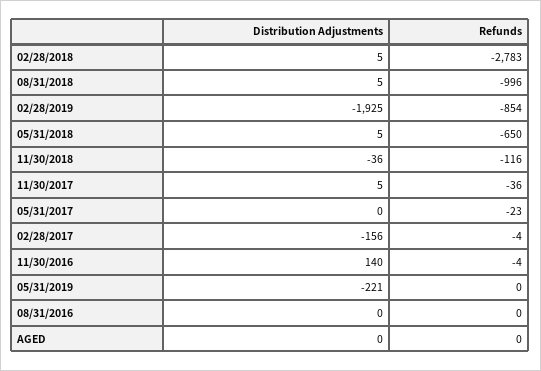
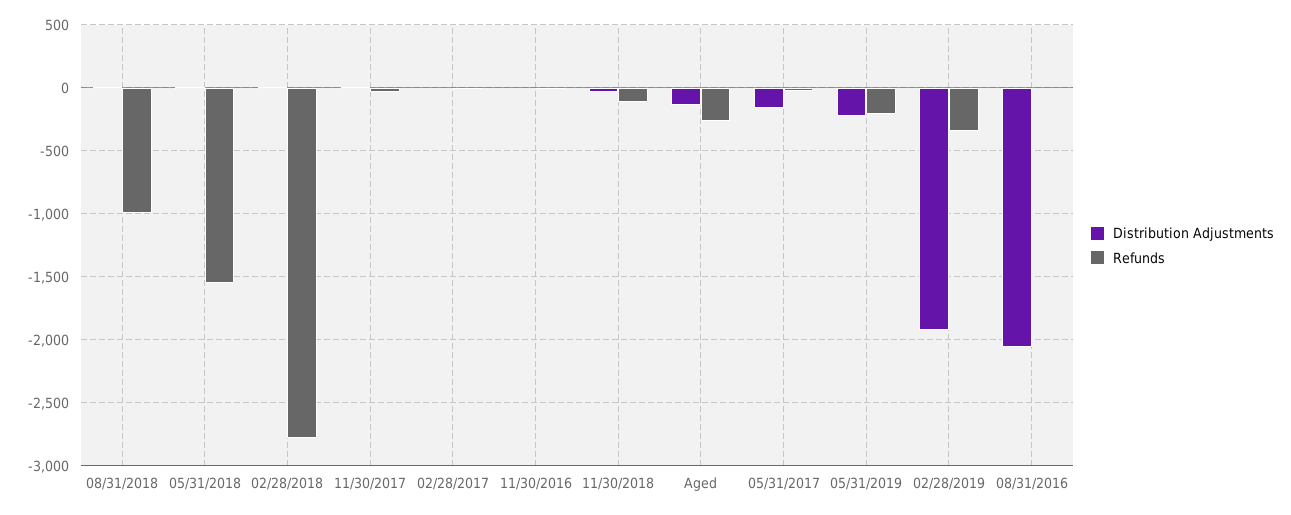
Refunds, 02/28/2019: -854 -> -350
Refunds, 05/31/2018: -650 -> -1550
Distribution Adjustments, 05/31/2017: 0 -> -150
Distribution Adjustments, 02/28/2017: -156 -> 0
Distribution Adjustments, 11/30/2016: 140 -> 0
Refunds, 05/31/2019: 0 -> -200
Distribution Adjustments, 08/31/2016: 0 -> -2050
Distribution Adjustments, AGED: 0 -> -150
Refunds, AGED: 0 -> -250

